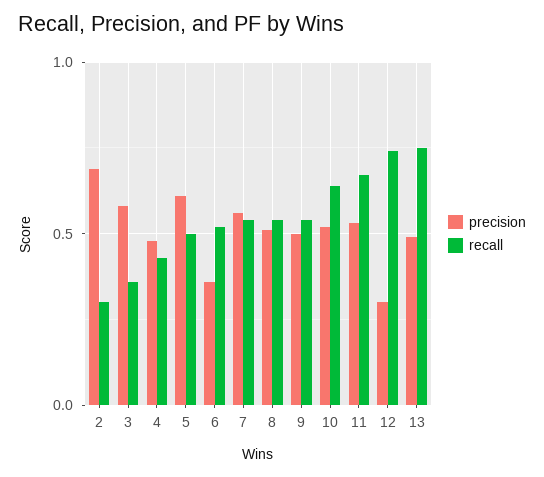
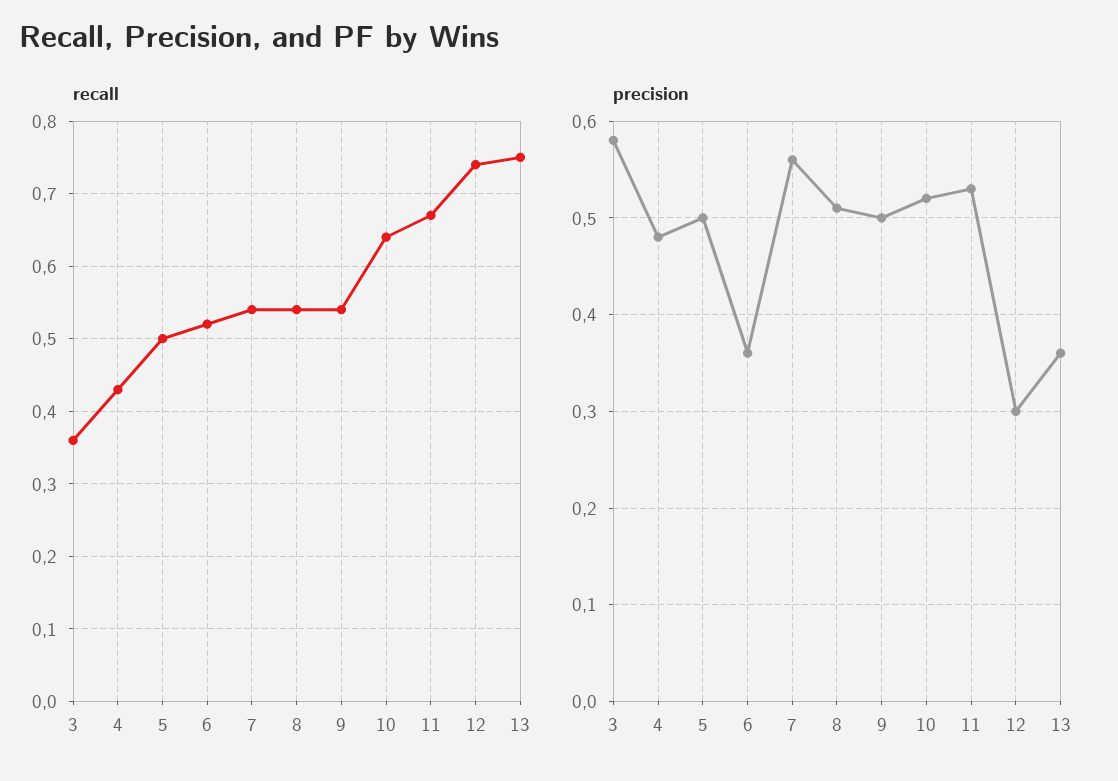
precision, 2: 0.7 -> none
recall, 2: 0.3 -> none
precision, 5: 0.6 -> 0.5
precision, 13: 0.5 -> 0.36

